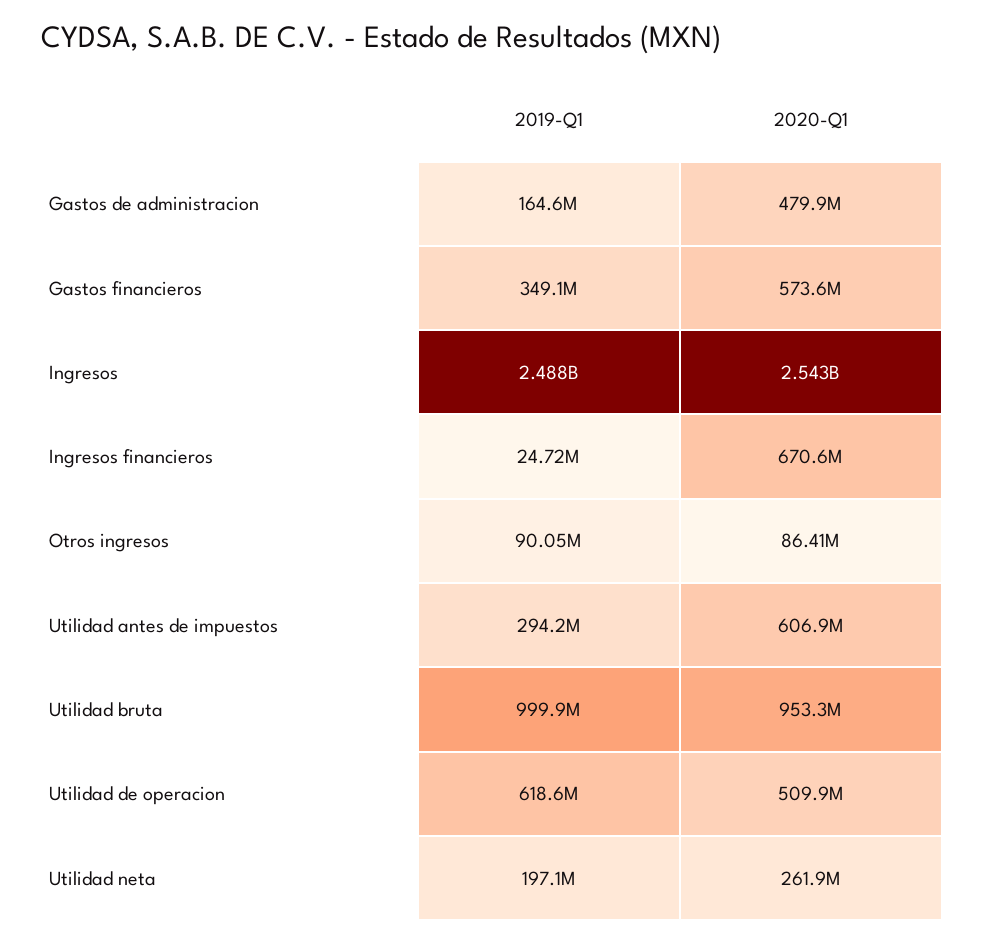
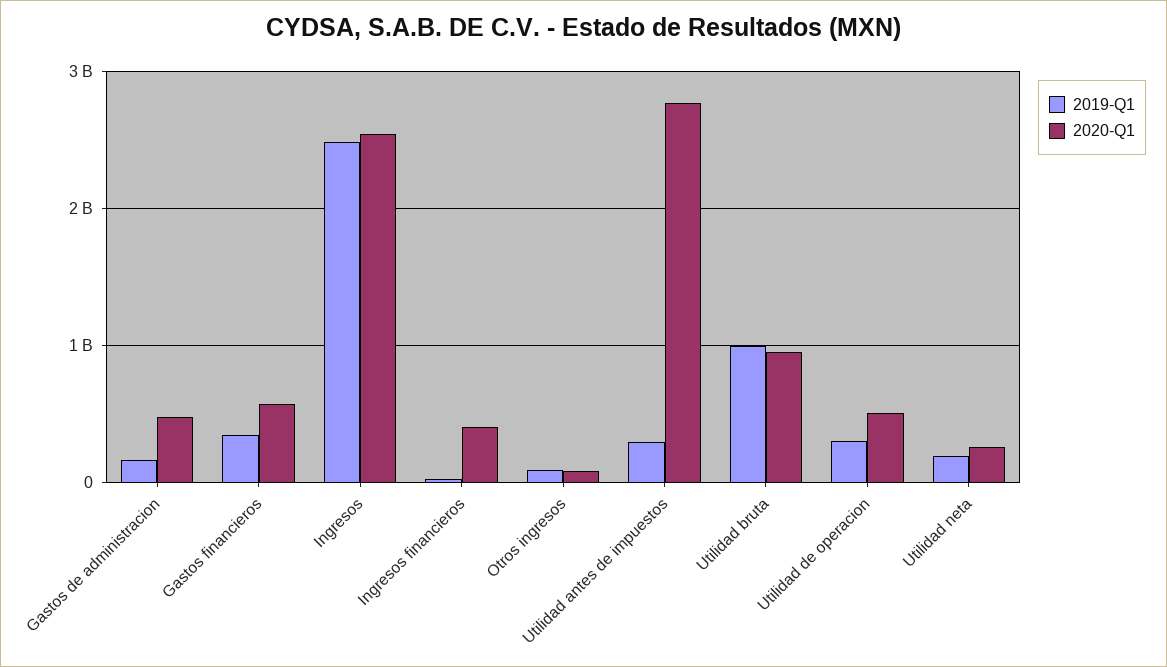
2020-Q1, Ingresos financieros: 670600000 -> 400000000
2020-Q1, Utilidad antes de impuestos: 606900000 -> 2800000000
2019-Q1, Utilidad de operacion: 618600000 -> 300000000

